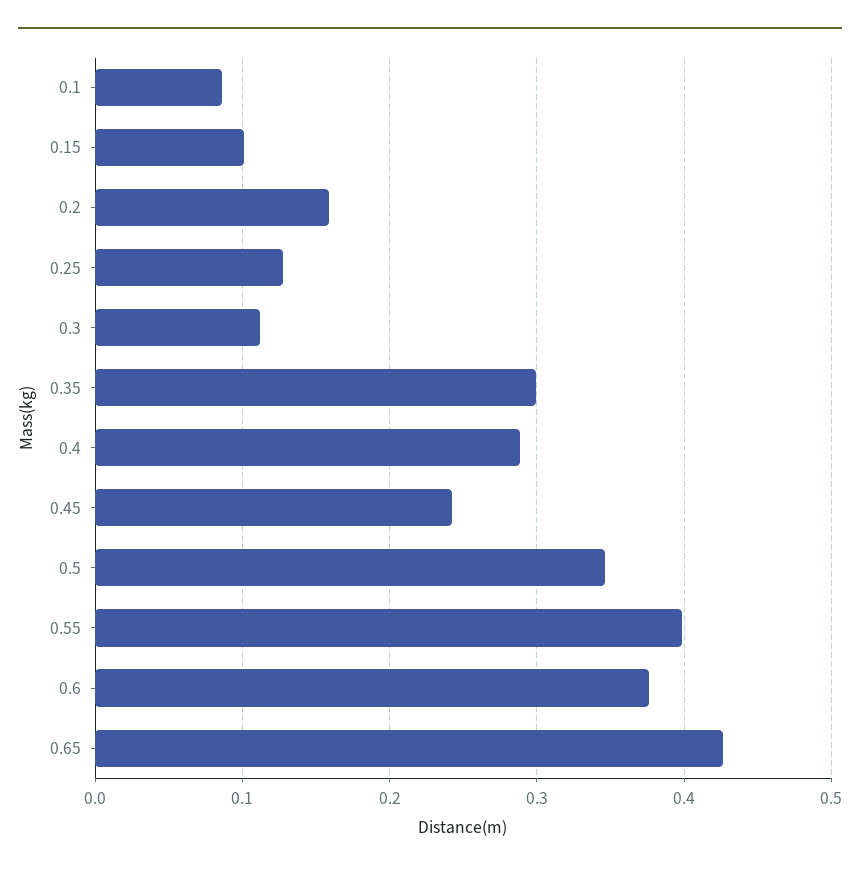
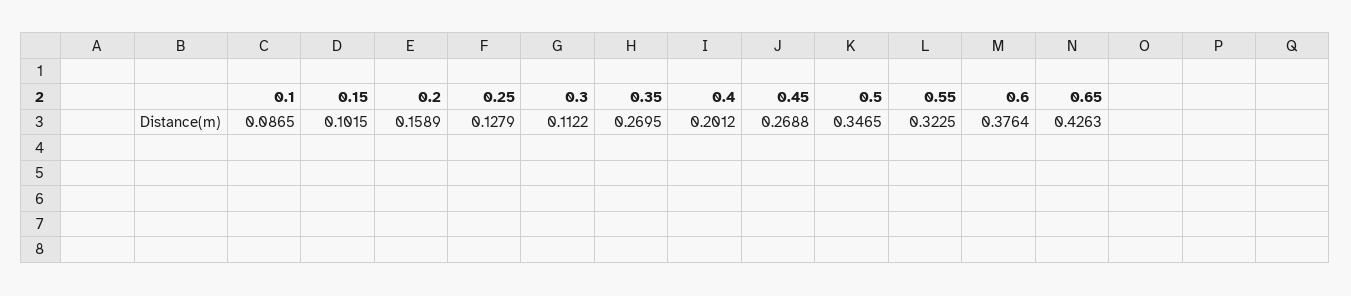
0.35: 0.3 -> 0.2695
0.4: 0.29 -> 0.2012
0.45: 0.24 -> 0.2688
0.55: 0.4 -> 0.3225

